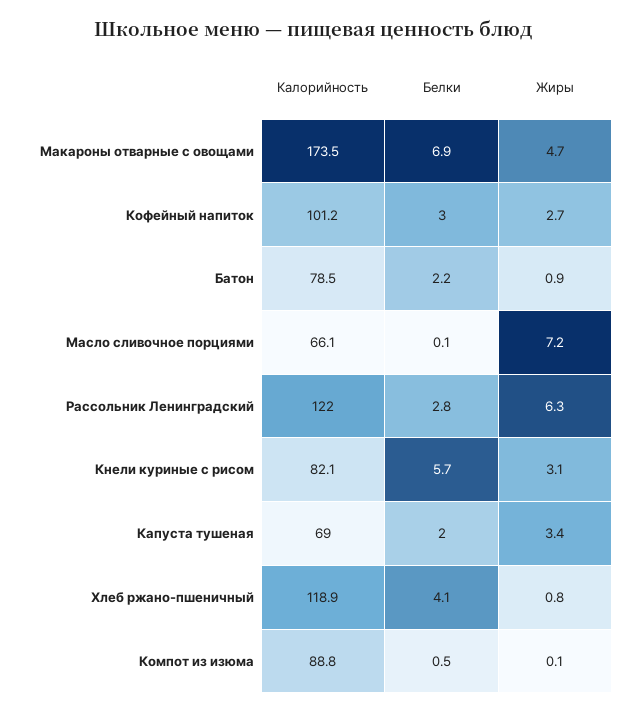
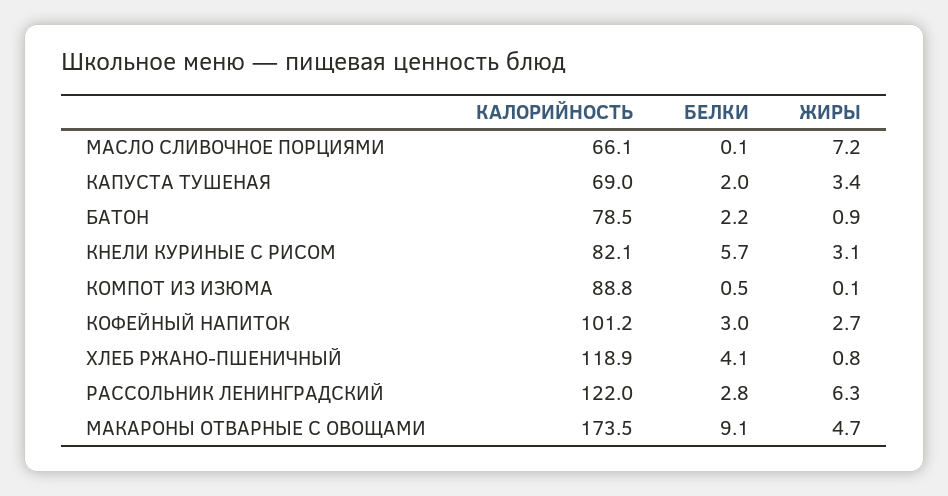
Белки, Макароны отварные с овощами: 6.9 -> 9.1

